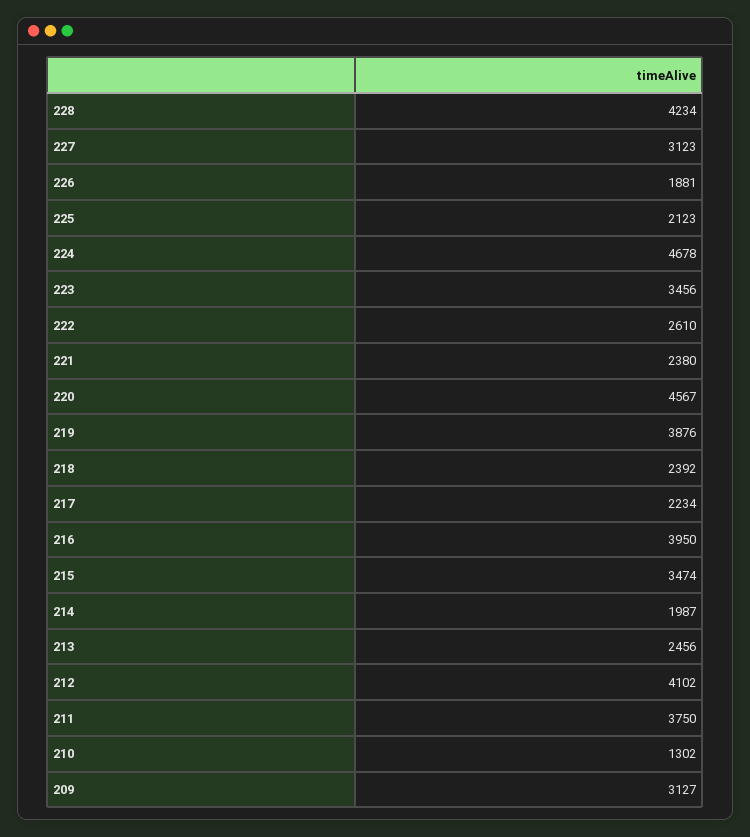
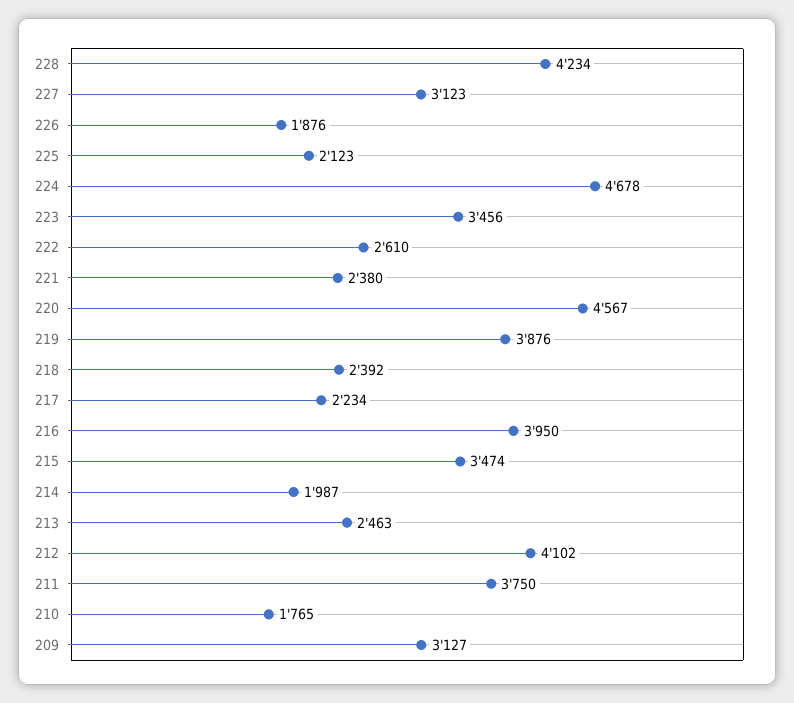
226: 1881 -> 1876
213: 2456 -> 2463
210: 1302 -> 1765

